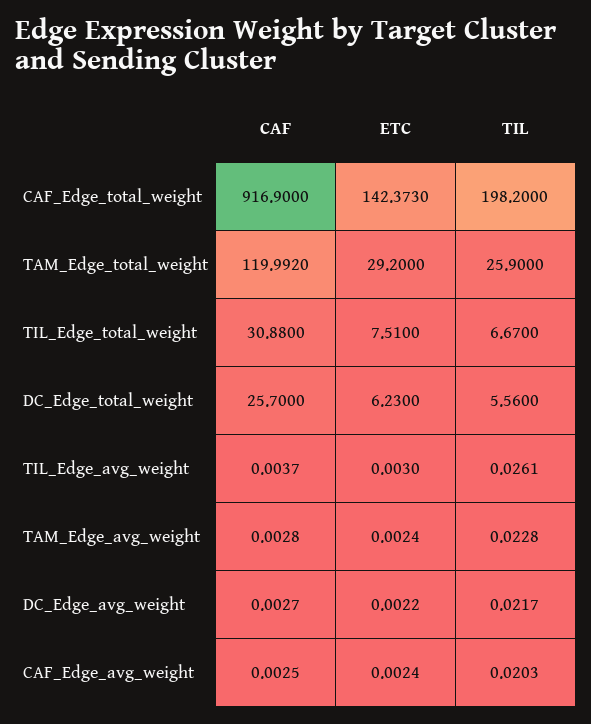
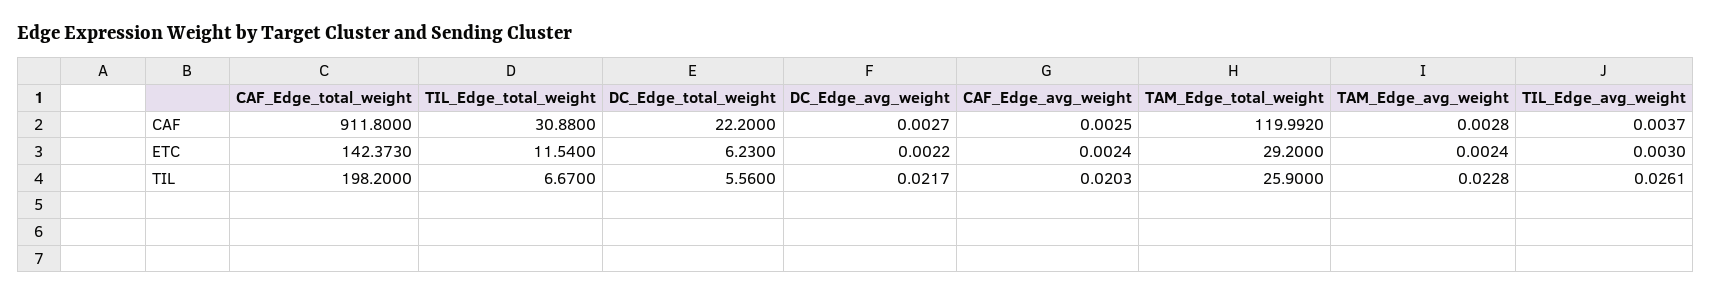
CAF, CAF_Edge_total_weight: 916.9 -> 911.8
ETC, TIL_Edge_total_weight: 7.51 -> 11.54
CAF, DC_Edge_total_weight: 25.7 -> 22.2

